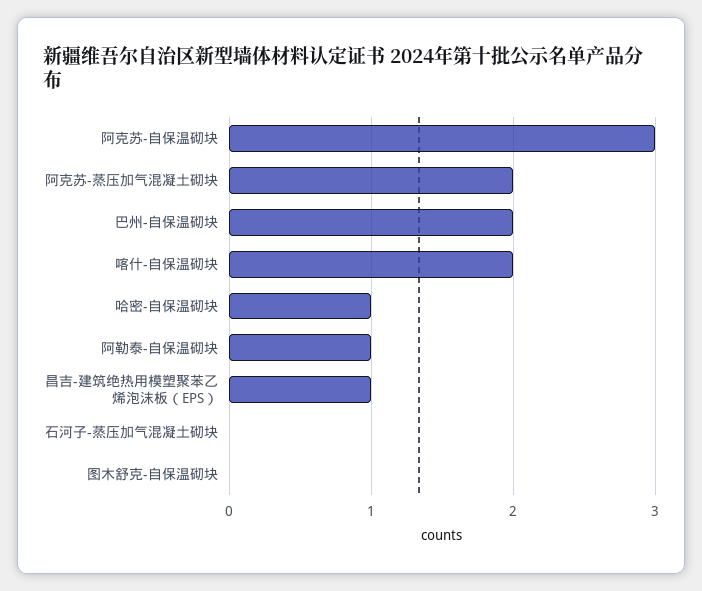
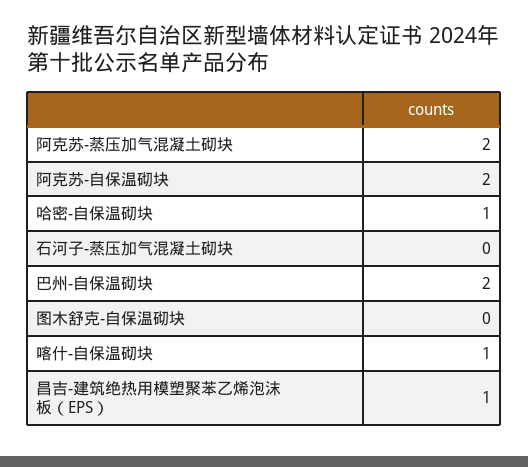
阿克苏-自保温砌块: 3 -> 2
喀什-自保温砌块: 2 -> 1
阿勒泰-自保温砌块: 1 -> none

